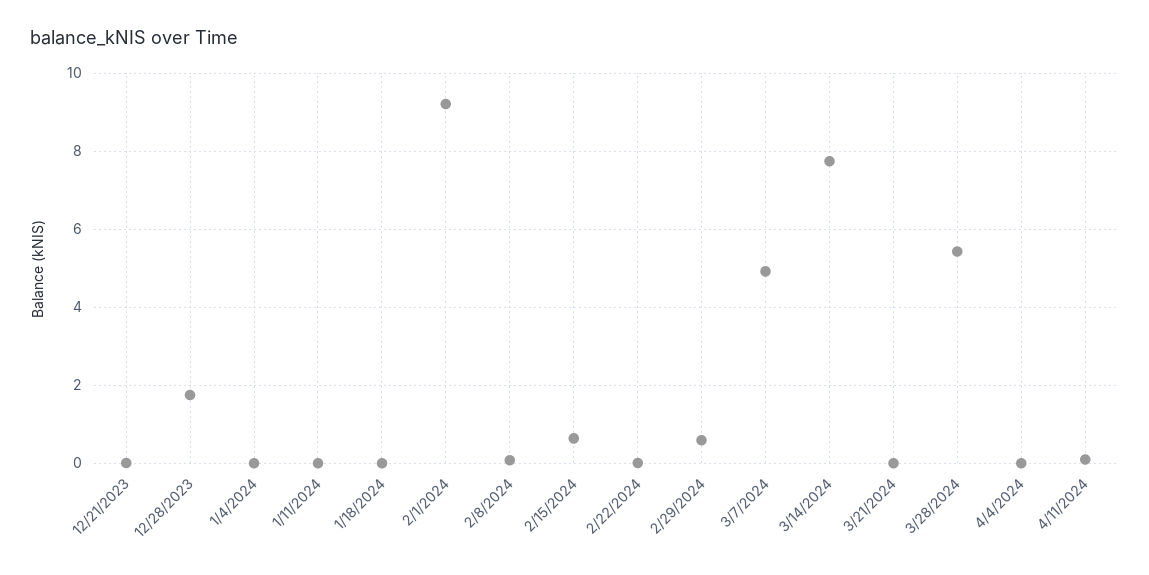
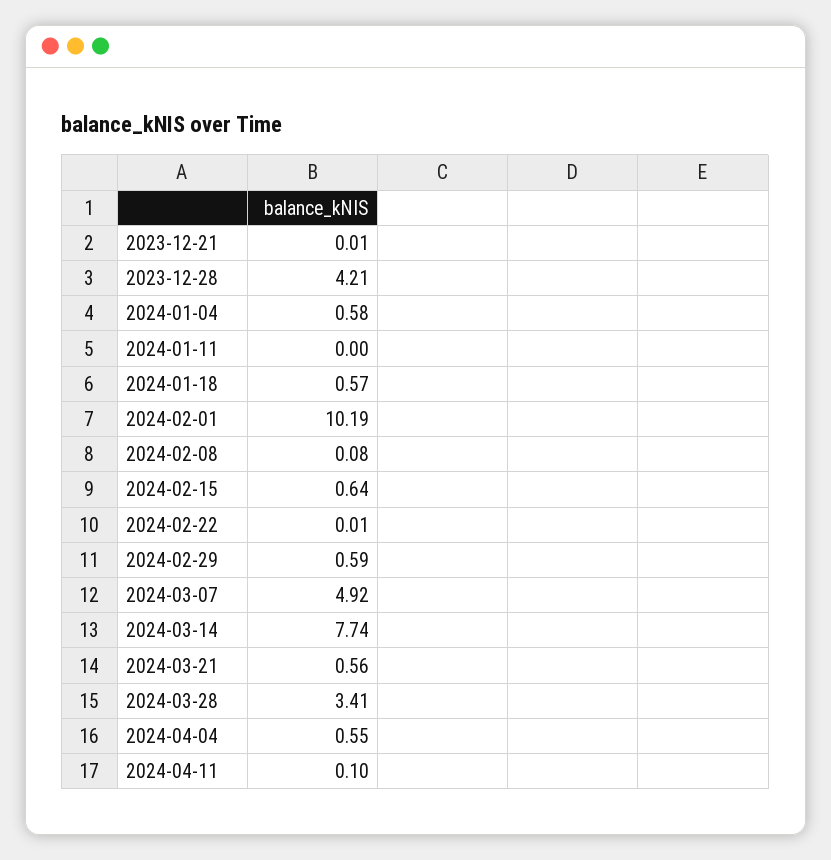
12/28/2023: 1.8 -> 4.21
1/4/2024: 0 -> 0.58
1/18/2024: 0 -> 0.57
2/1/2024: 9.2 -> 10.19
3/21/2024: 0 -> 0.56
3/28/2024: 5.4 -> 3.41
4/4/2024: 0 -> 0.55

